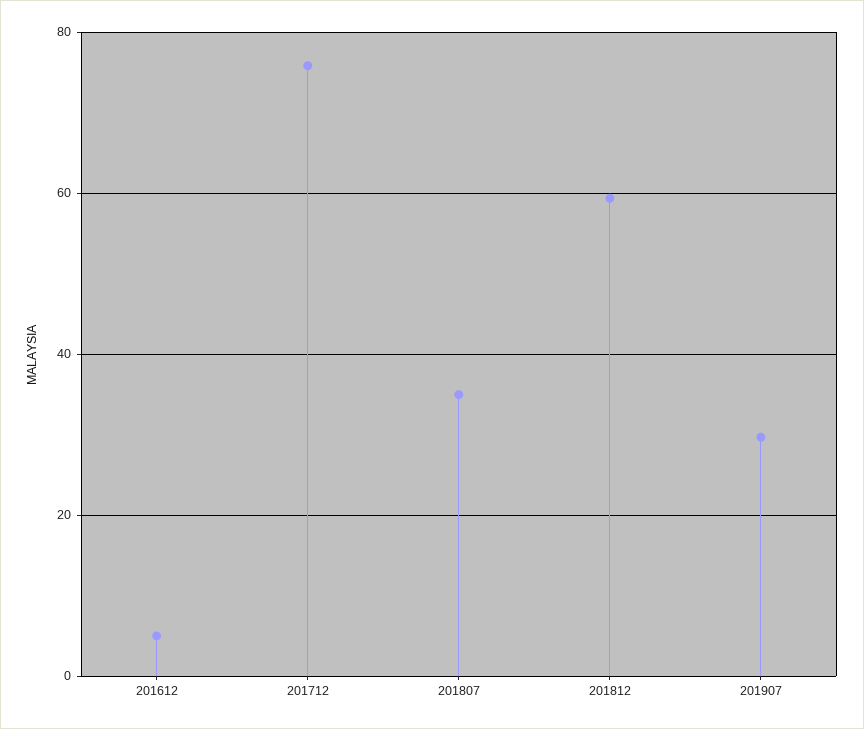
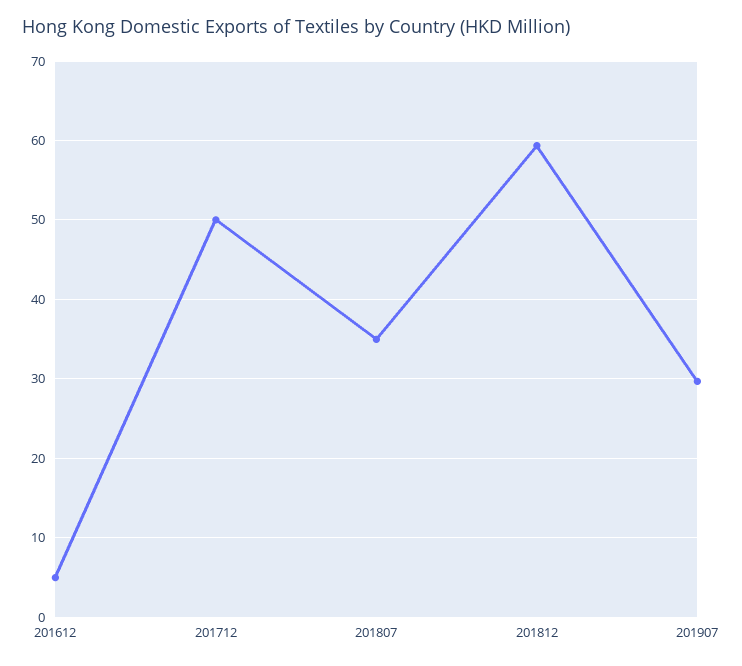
201712: 76 -> 50

